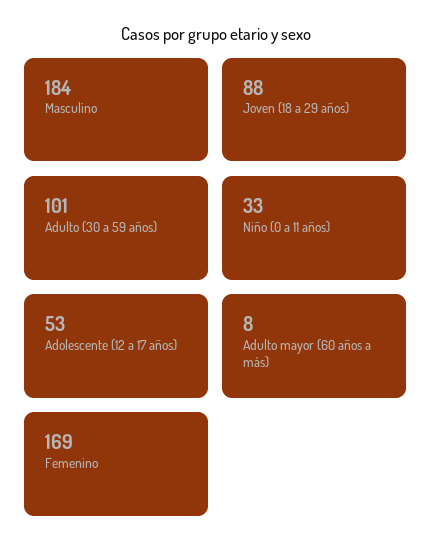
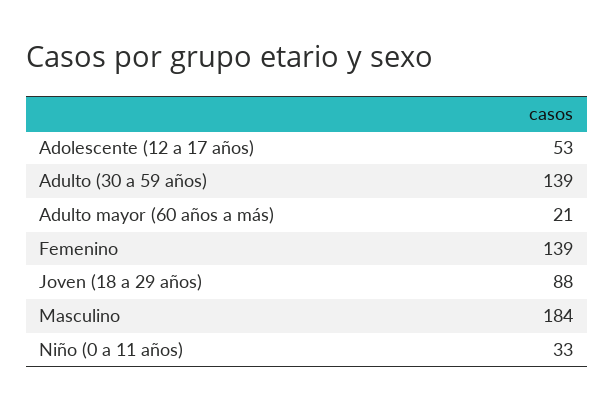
Adulto (30 a 59 años): 101 -> 139
Adulto mayor (60 años a más): 8 -> 21
Femenino: 169 -> 139

